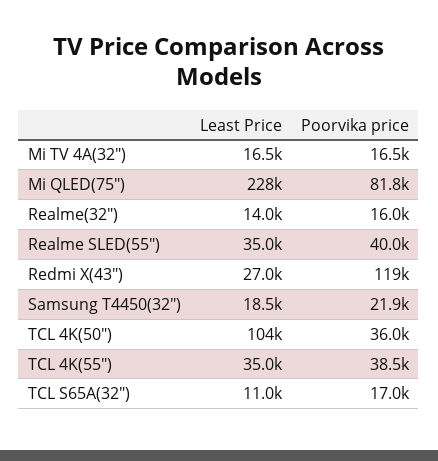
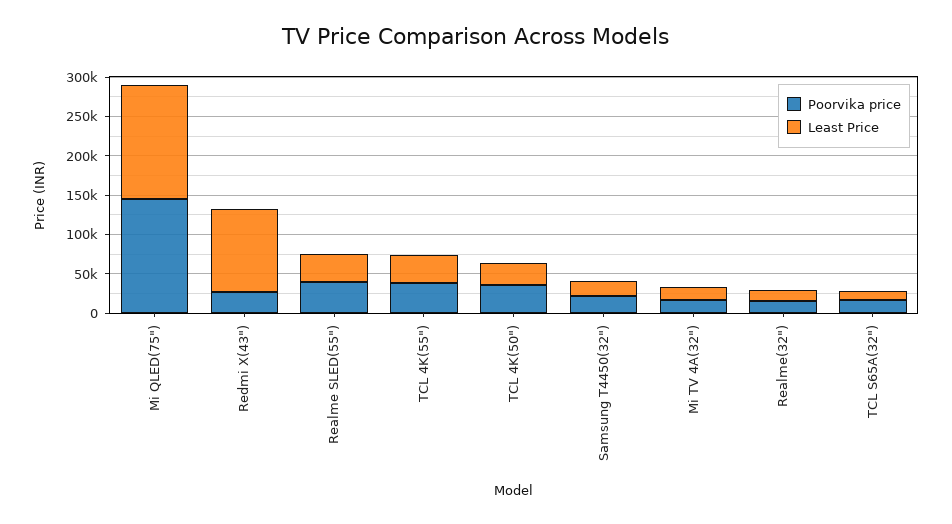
Least Price, Mi QLED(75"): 228000 -> 150000
Poorvika price, Mi QLED(75"): 81800 -> 150000
Least Price, Redmi X(43"): 27000 -> 100000
Poorvika price, Redmi X(43"): 119000 -> 25000
Least Price, TCL 4K(50"): 104000 -> 25000

